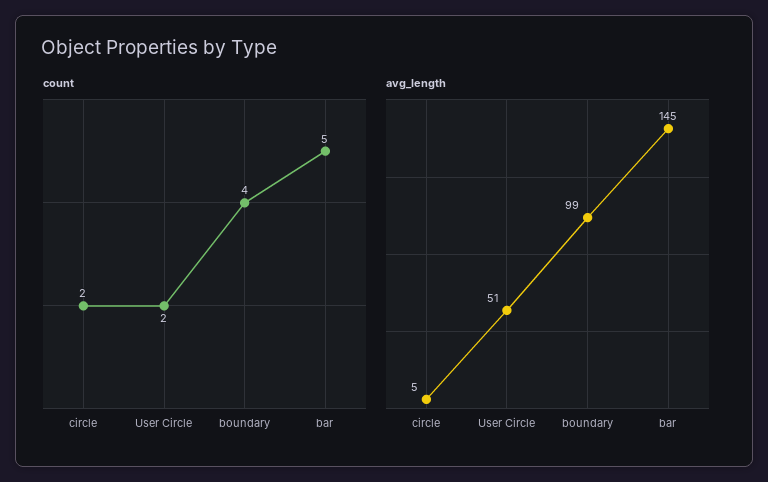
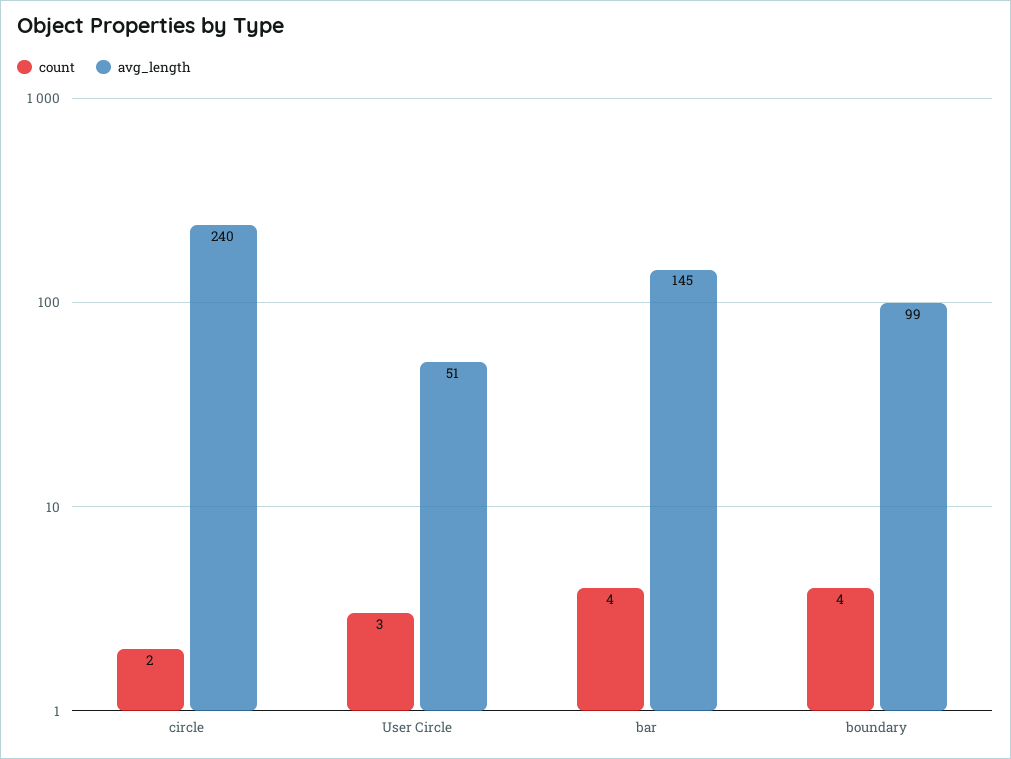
count, User Circle: 2 -> 3
count, bar: 5 -> 4
avg_length, circle: 5 -> 240

